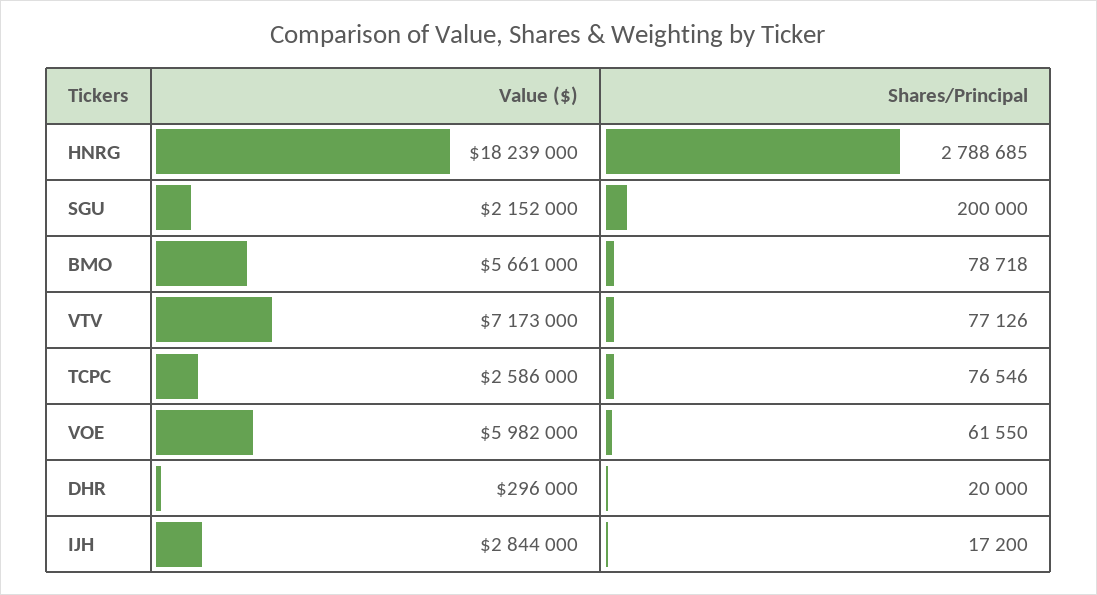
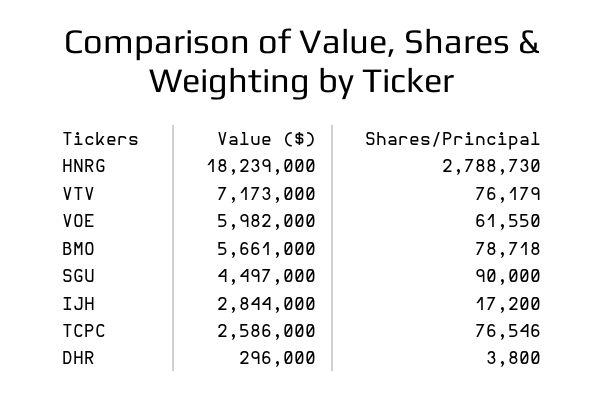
Shares/Principal, HNRG: 2788685 -> 2788730
Value ($), SGU: 2152000 -> 4497000
Shares/Principal, SGU: 200000 -> 90000
Shares/Principal, VTV: 77126 -> 76179
Shares/Principal, DHR: 20000 -> 3800

